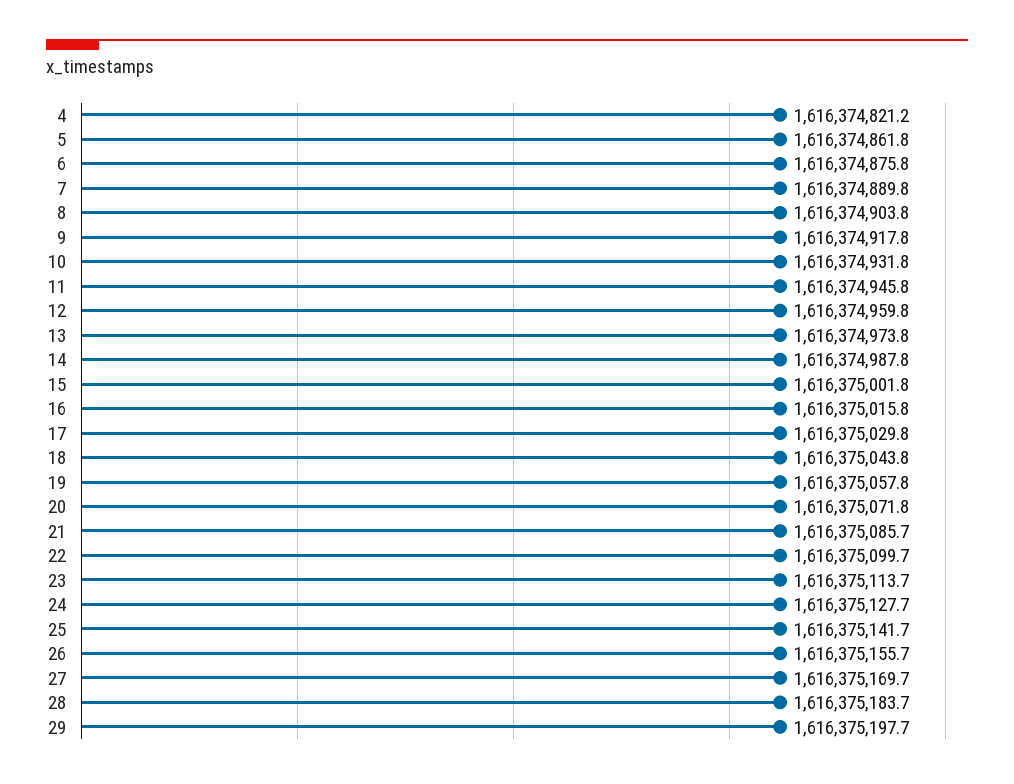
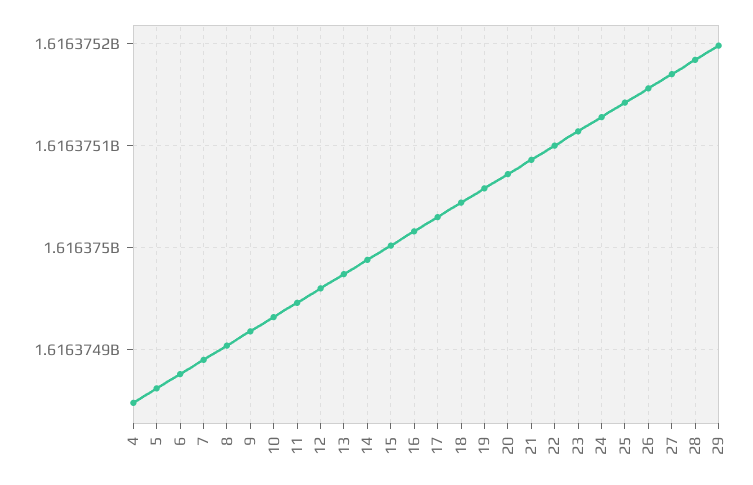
4: 1616374821.2 -> 1616374850

